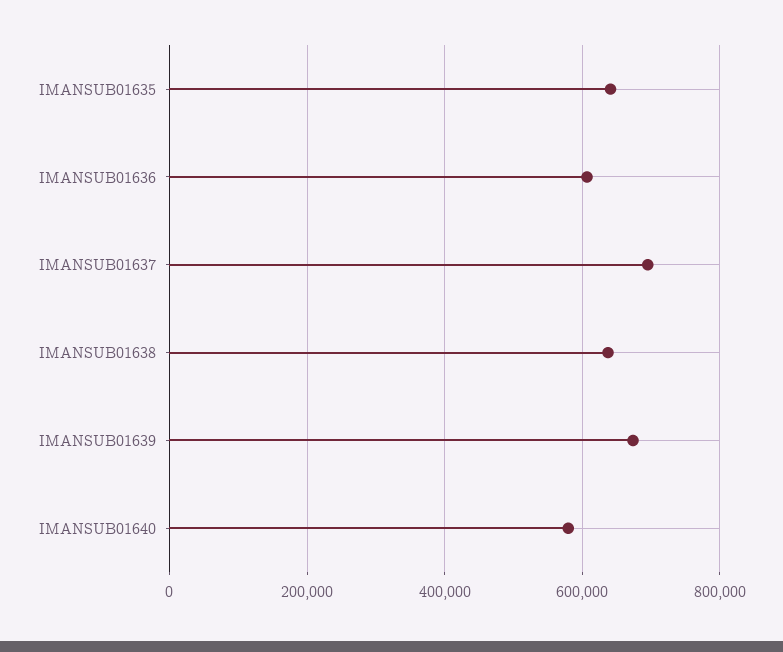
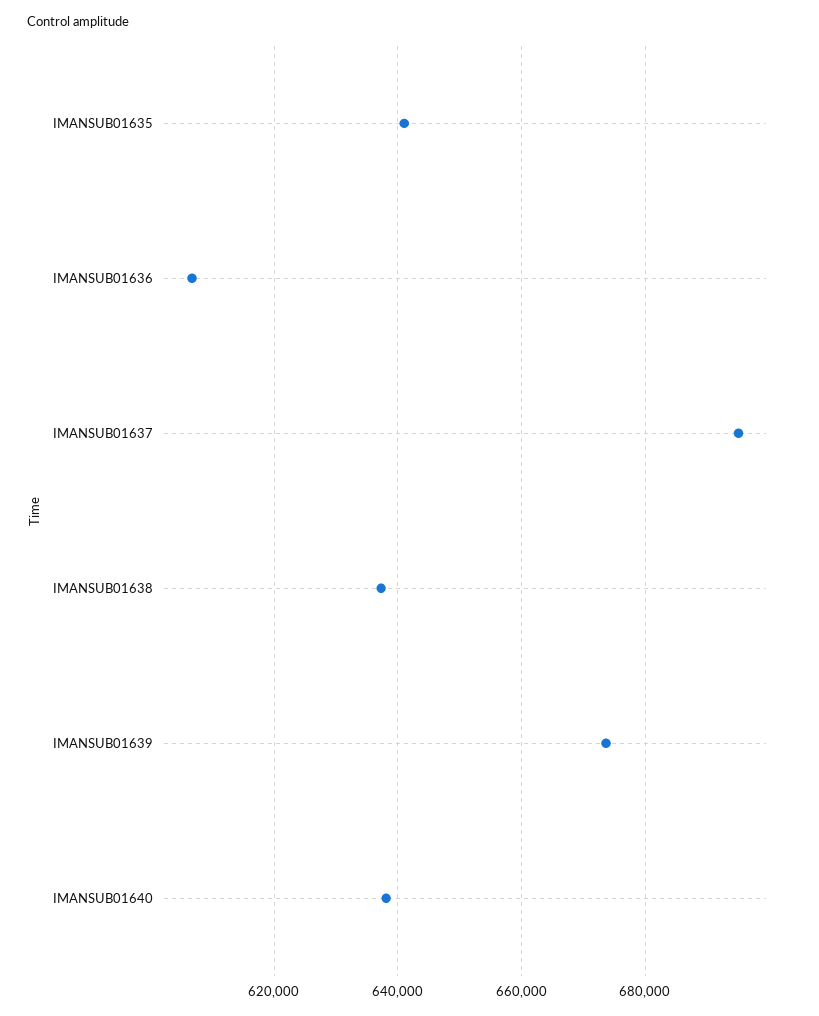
IMANSUB01640: 580000 -> 638000

